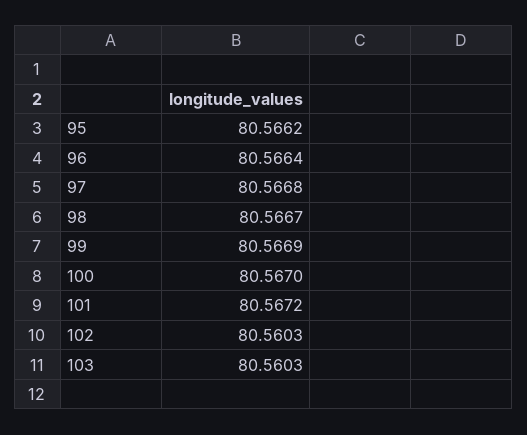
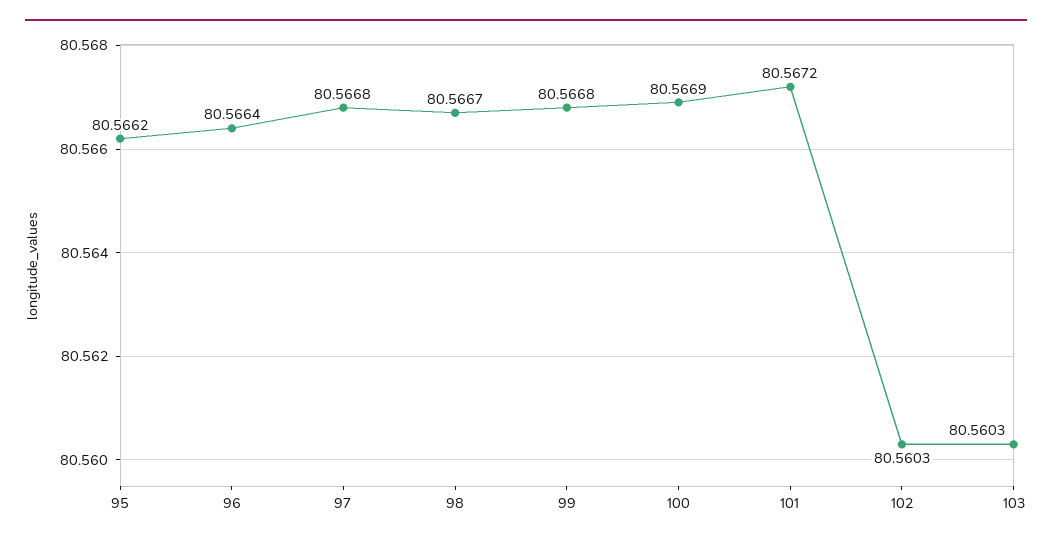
99: 80.5669 -> 80.5668
100: 80.567 -> 80.5669

